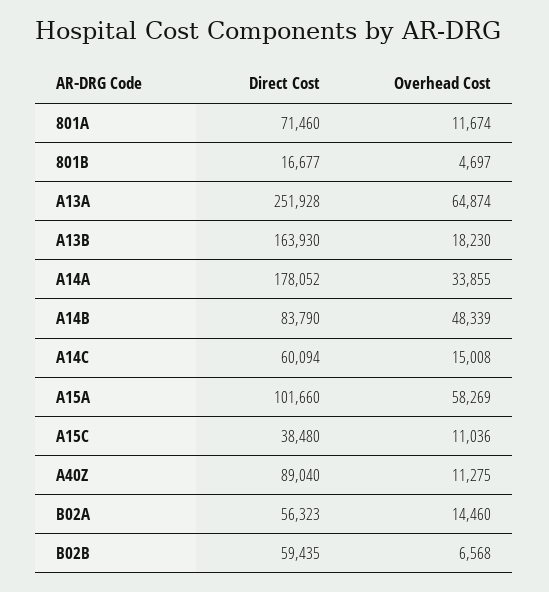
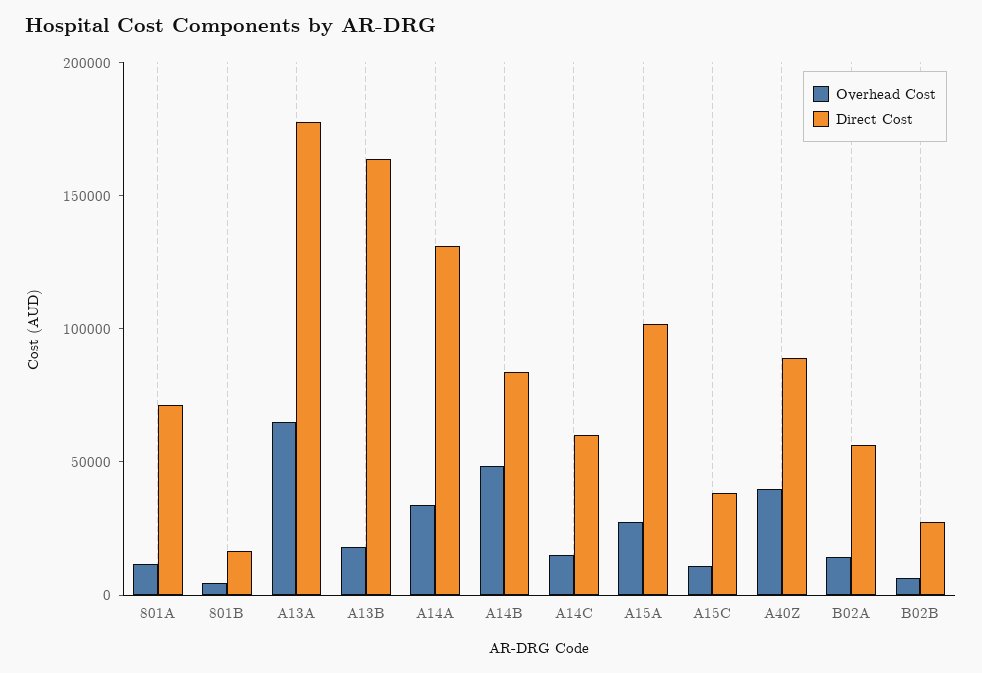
Direct Cost, A13A: 251928 -> 180000
Direct Cost, A14A: 178052 -> 130000
Overhead Cost, A15A: 58269 -> 30000
Overhead Cost, A40Z: 11275 -> 40000
Direct Cost, B02B: 59435 -> 30000

